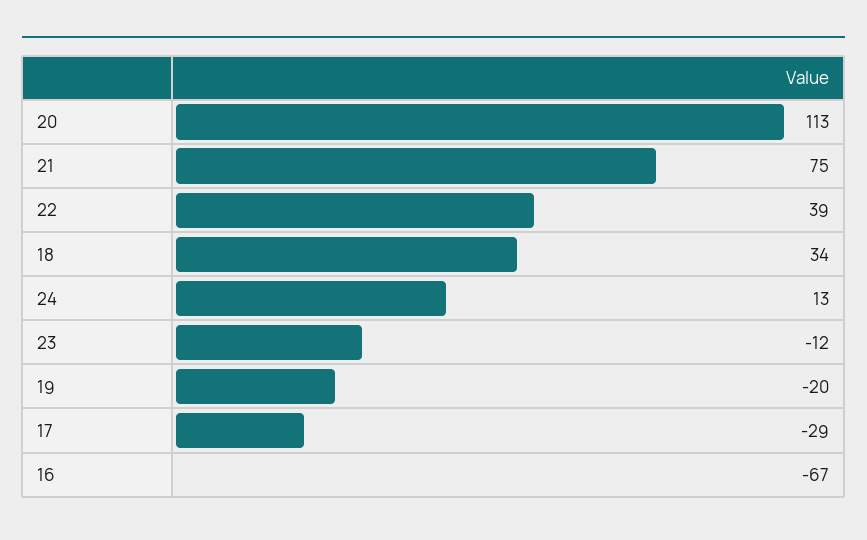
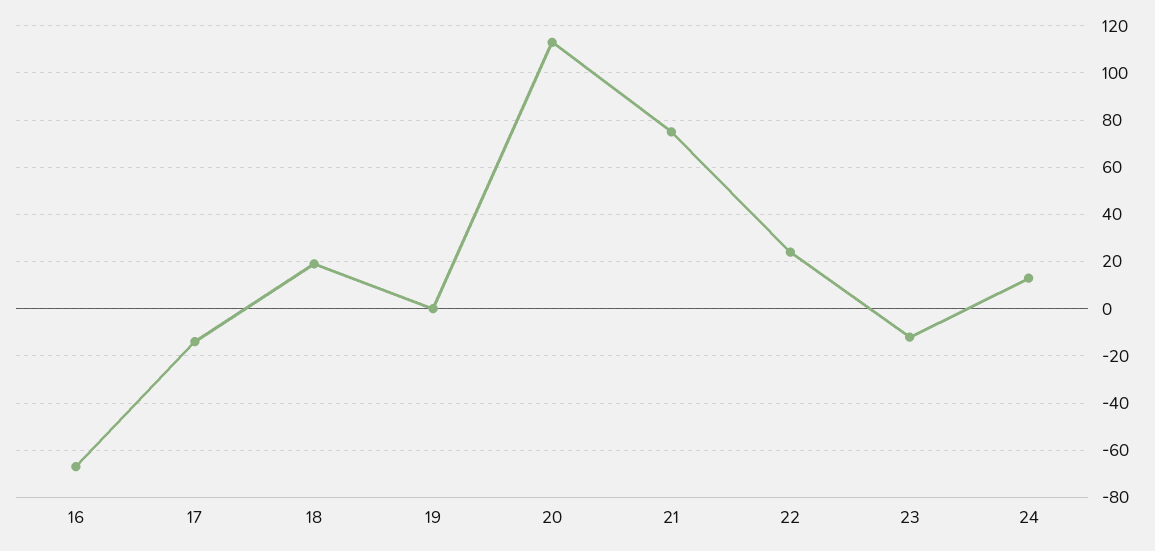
22: 39 -> 25
18: 34 -> 20
19: -20 -> 0
17: -29 -> -15

